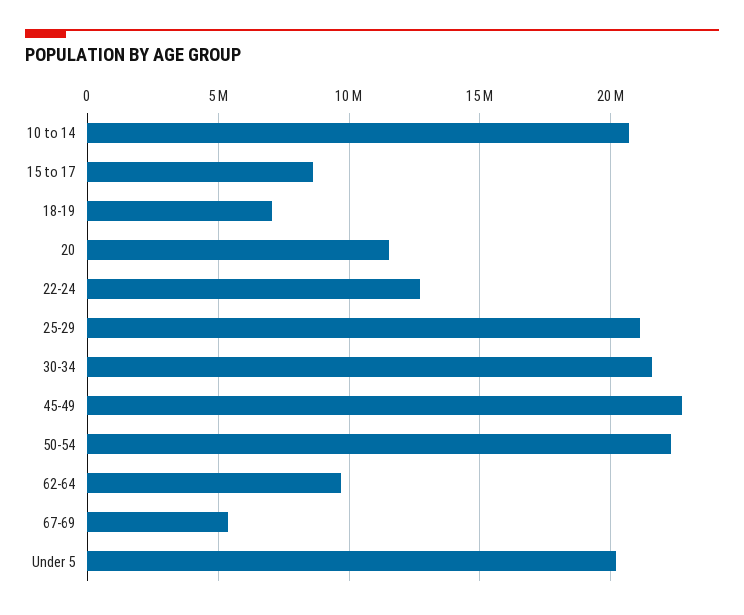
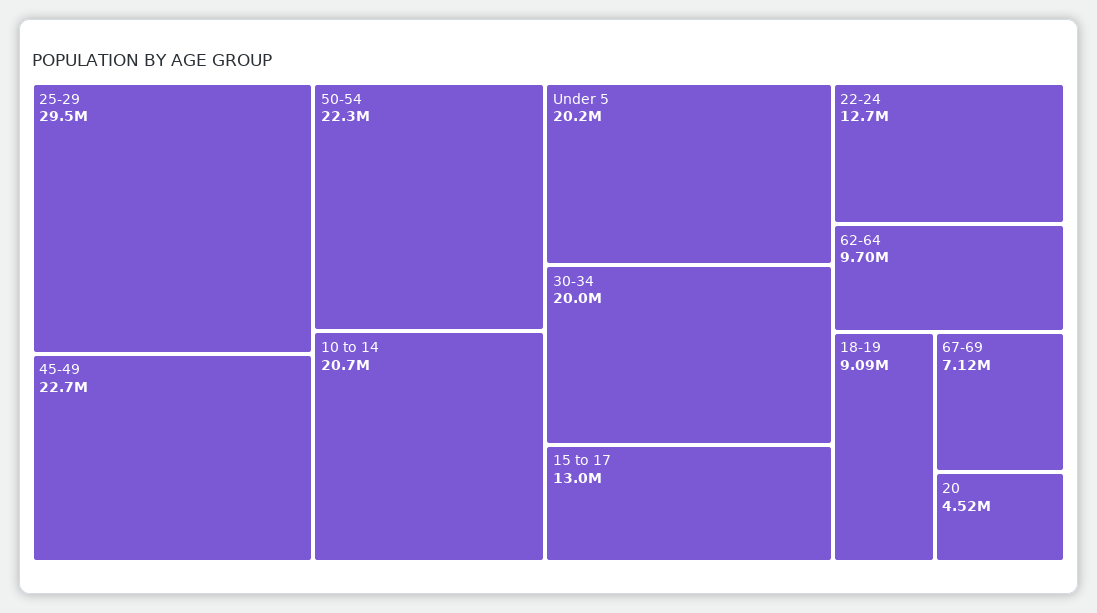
15 to 17: 8500000 -> 13000000
18-19: 7000000 -> 9090000
20: 11500000 -> 4520000
25-29: 21000000 -> 29500000
30-34: 21500000 -> 20000000
67-69: 5500000 -> 7120000

